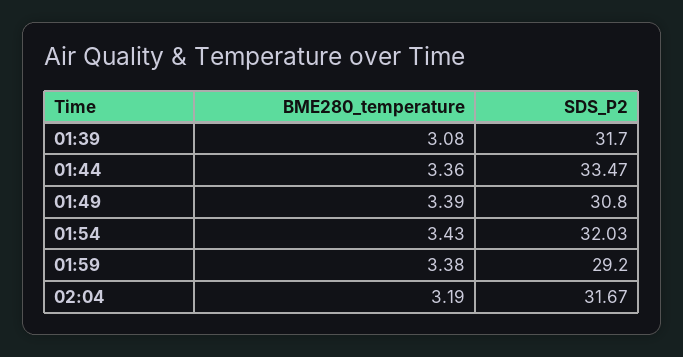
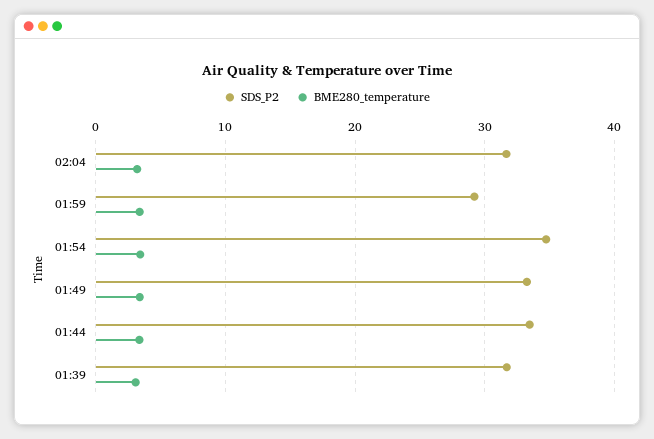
SDS_P2, 01:49: 30.8 -> 33
SDS_P2, 01:54: 32.03 -> 35

